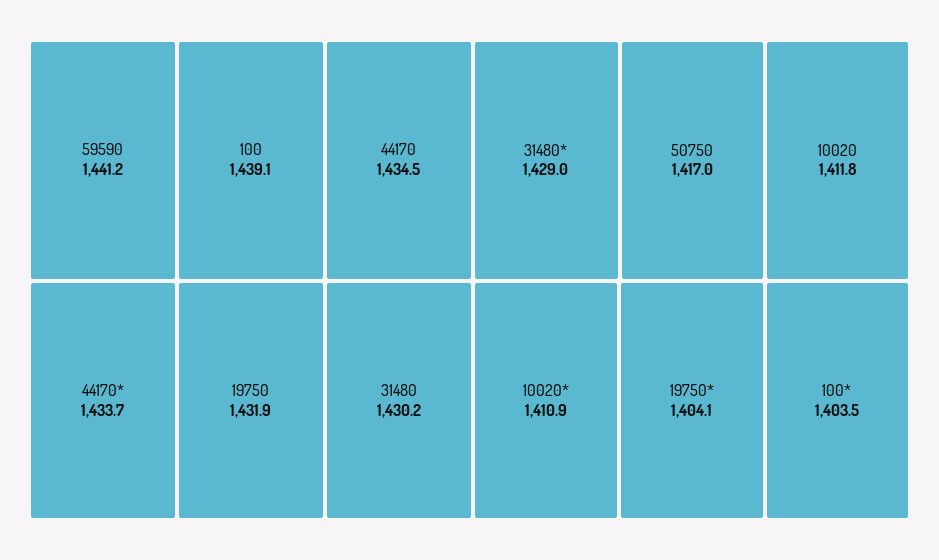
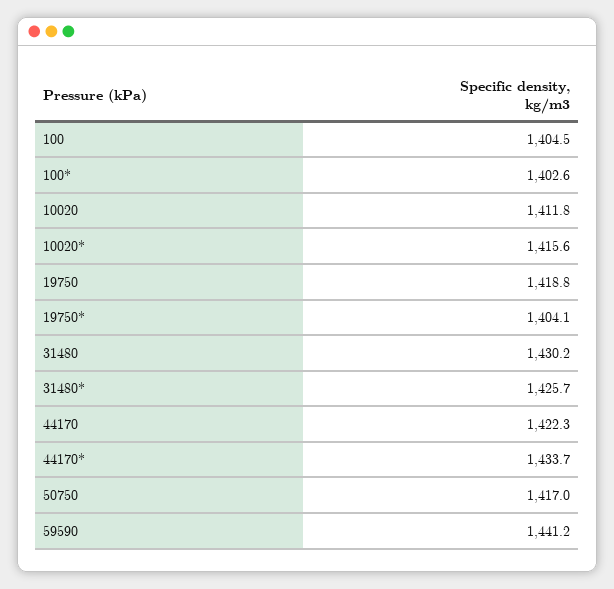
100: 1439.1 -> 1404.5
44170: 1434.5 -> 1422.3
19750: 1431.9 -> 1418.8
31480*: 1429 -> 1425.7
10020*: 1410.9 -> 1415.6
100*: 1403.5 -> 1402.6

